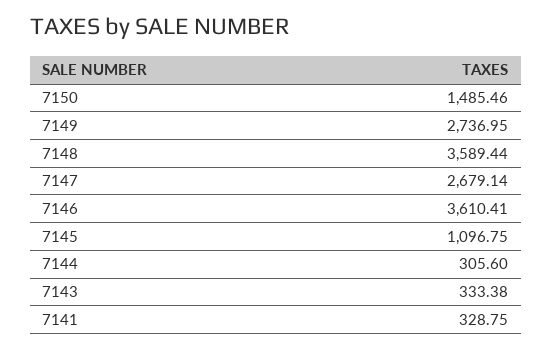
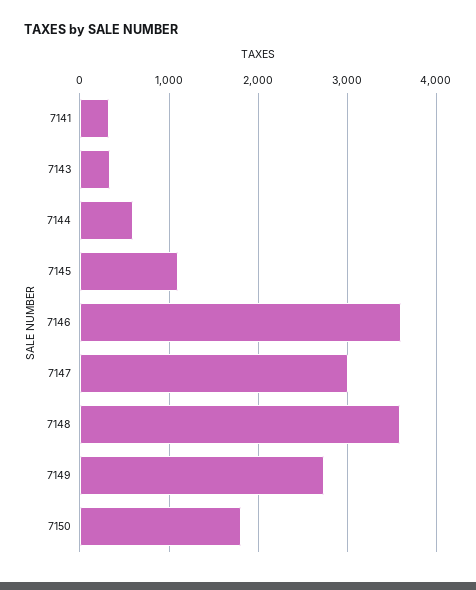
7150: 1485.46 -> 1800
7147: 2679.14 -> 3000
7144: 305.6 -> 600

